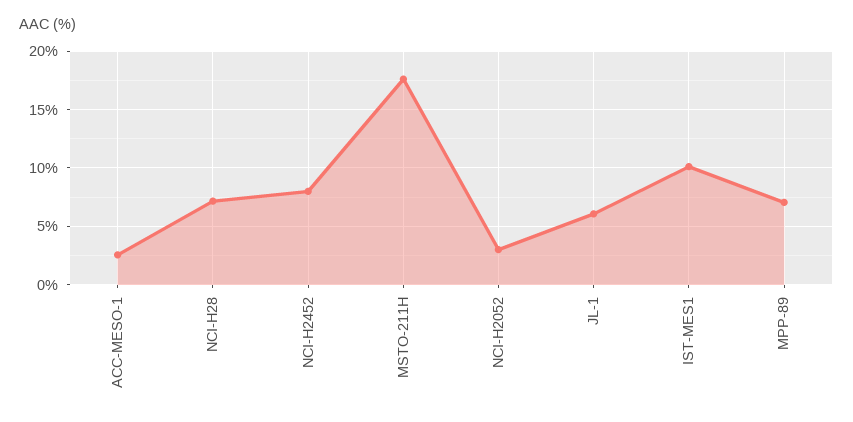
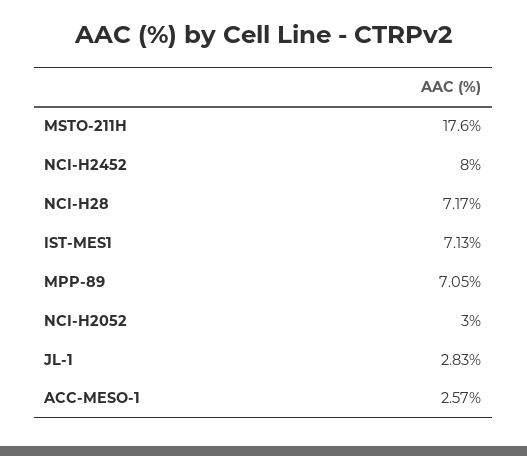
JL-1: 6 -> 2.83
IST-MES1: 10 -> 7.13

